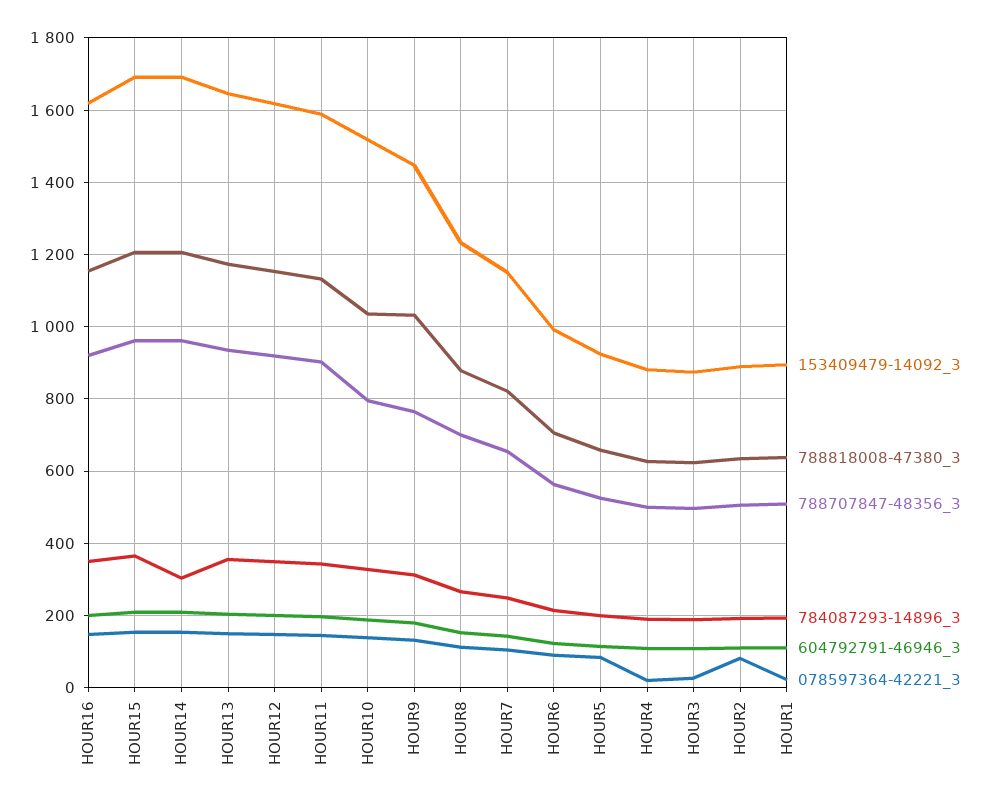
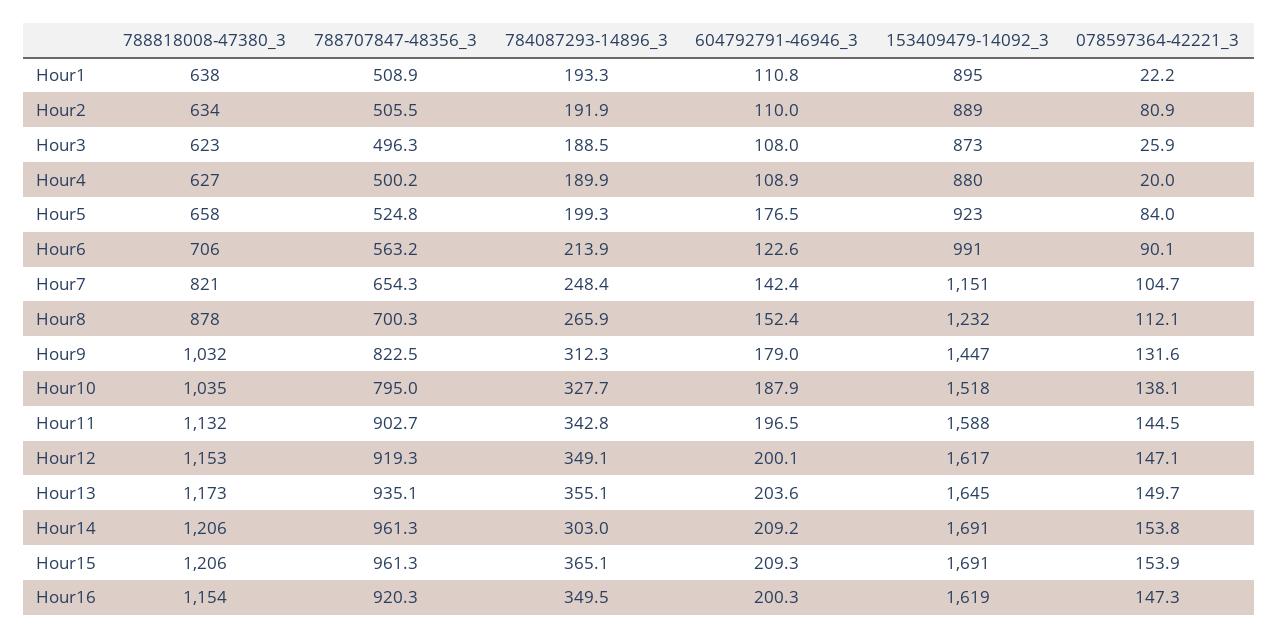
788707847-48356_3, HOUR9: 760 -> 822.5
604792791-46946_3, HOUR5: 120 -> 176.5

